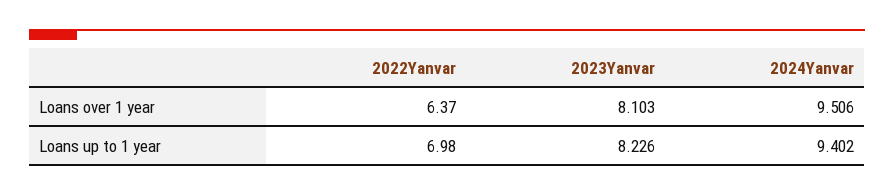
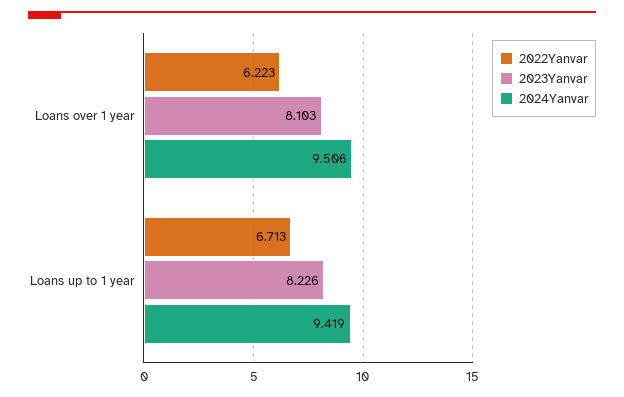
2022Yanvar, Loans over 1 year: 6.37 -> 6.223
2022Yanvar, Loans up to 1 year: 6.98 -> 6.713
2024Yanvar, Loans up to 1 year: 9.402 -> 9.419

